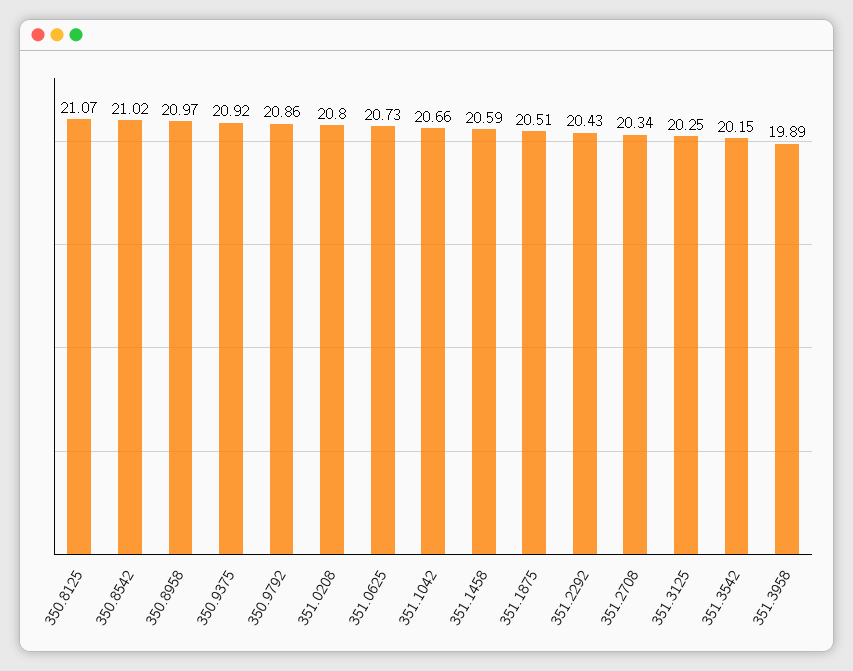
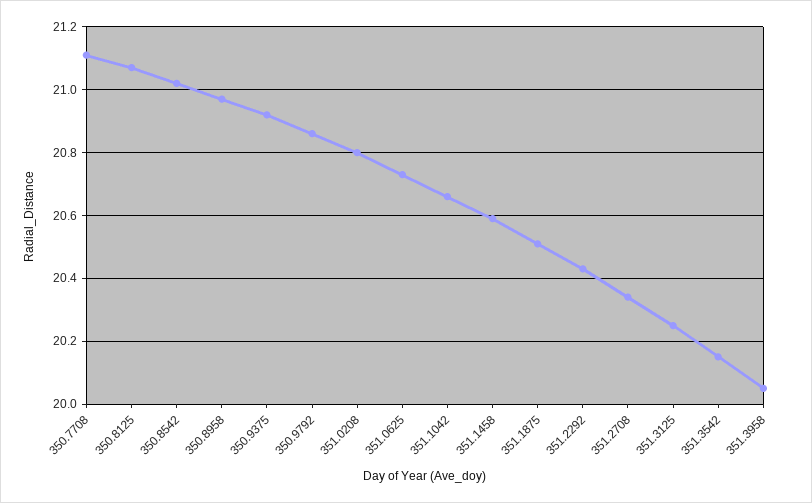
351.3958: 19.89 -> 20.05
350.7708: none -> 21.1

